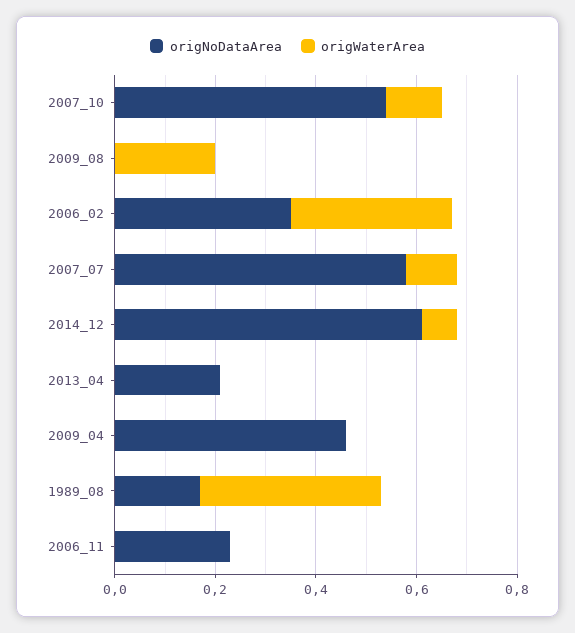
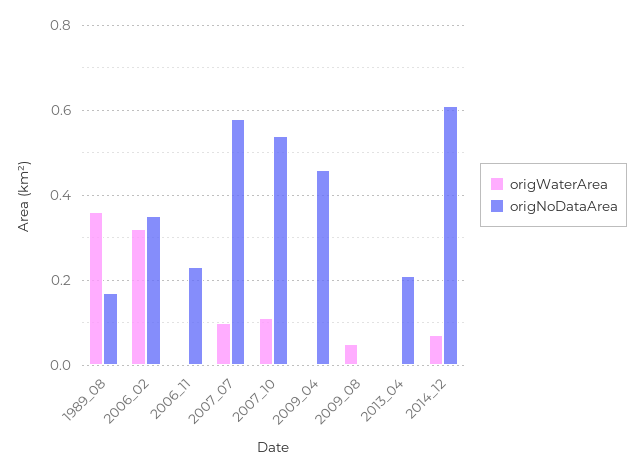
origWaterArea, 2009_08: 0.2 -> 0.05

